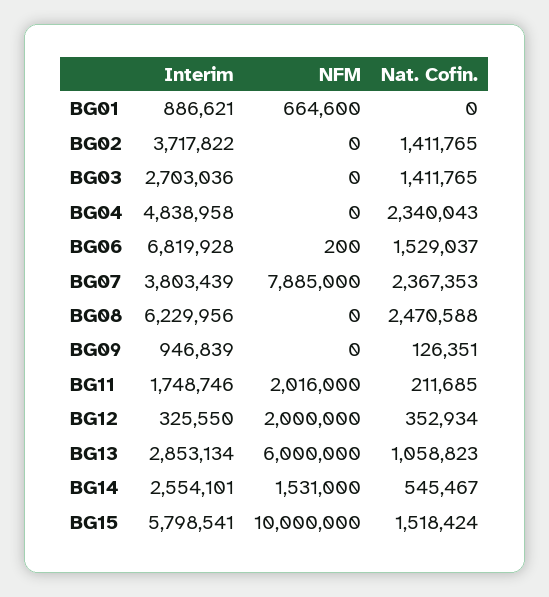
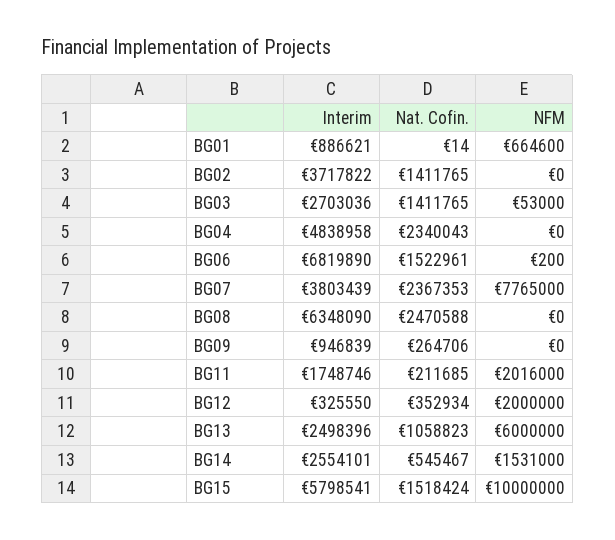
Nat. Cofin., BG01: 0 -> 14
NFM, BG03: 0 -> 53000
Interim, BG06: 6819928 -> 6819890
Nat. Cofin., BG06: 1529037 -> 1522961
NFM, BG07: 7885000 -> 7765000
Interim, BG08: 6229956 -> 6348090
Nat. Cofin., BG09: 126351 -> 264706
Interim, BG13: 2853134 -> 2498396

